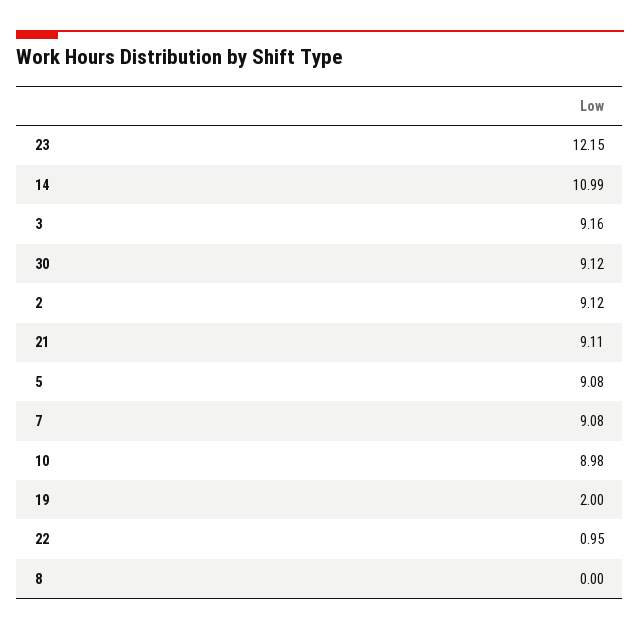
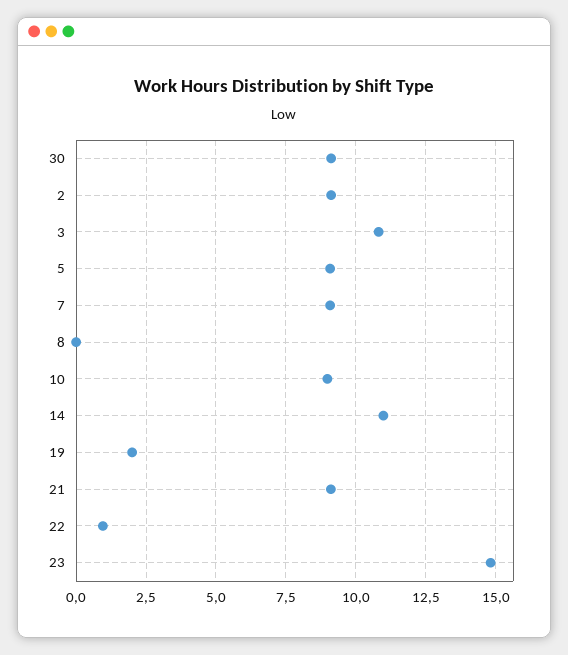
23: 12.15 -> 14.75
3: 9.16 -> 10.75

